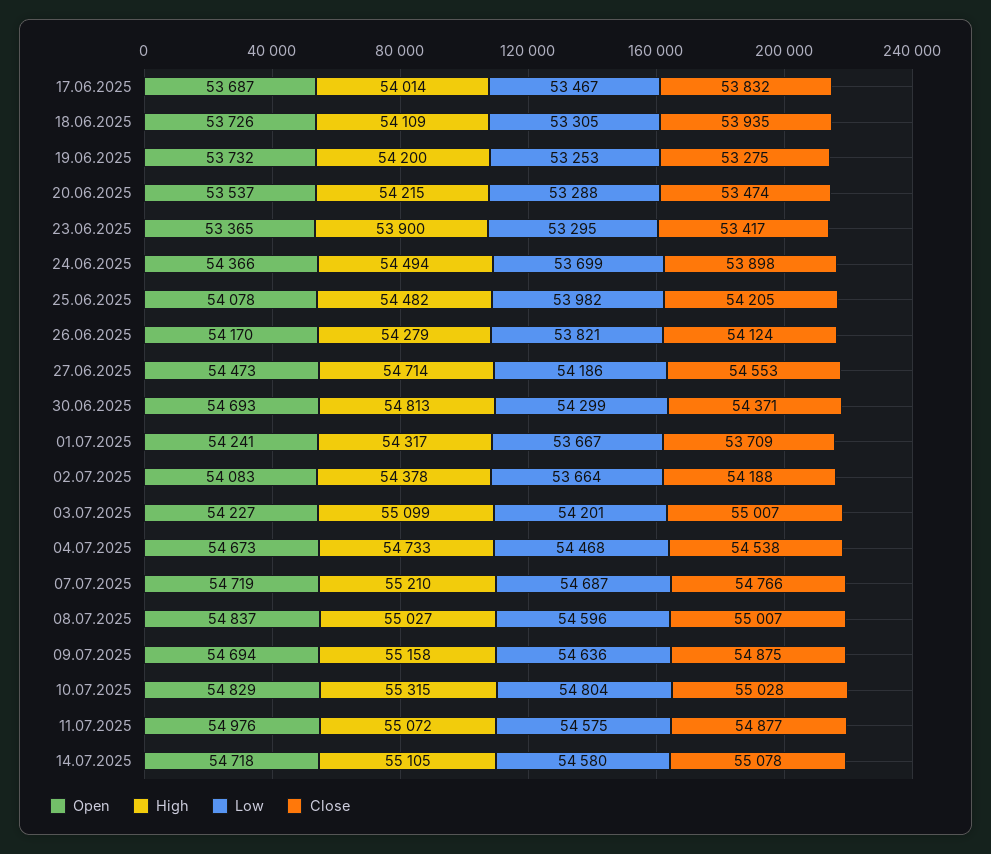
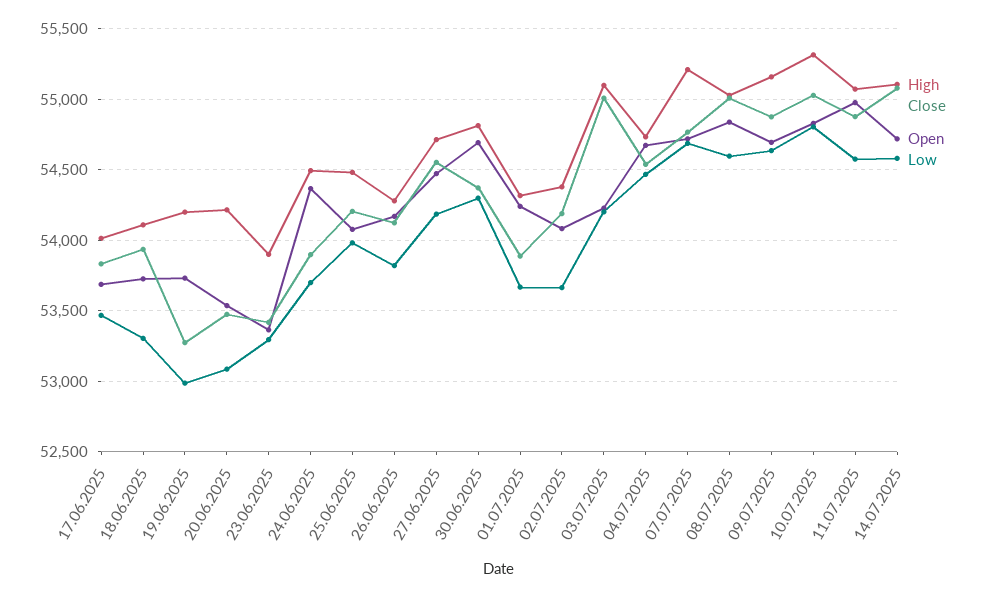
Low, 19.06.2025: 53253 -> 53000
Low, 20.06.2025: 53288 -> 53100
Close, 01.07.2025: 53709 -> 53900

